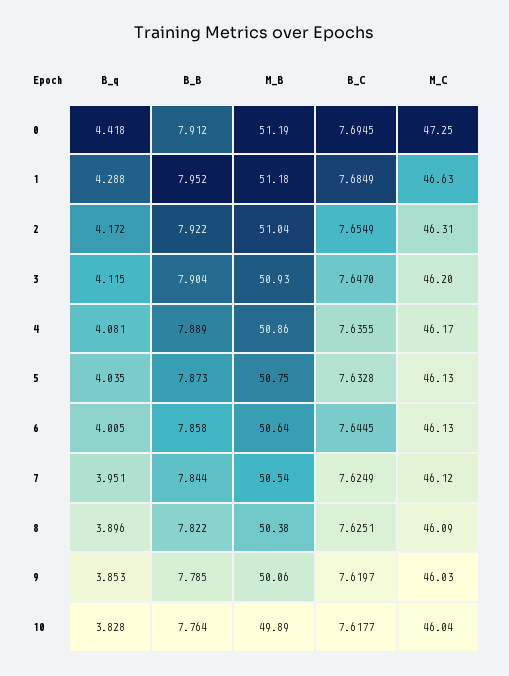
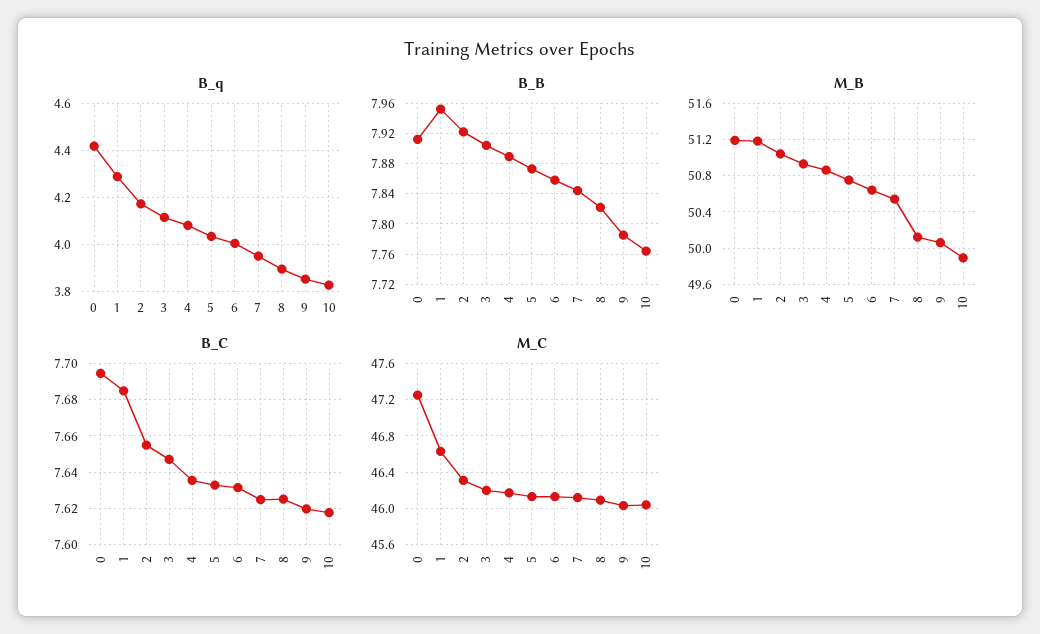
B_C, 6: 7.6445 -> 7.63
M_B, 8: 50.38 -> 50.1

